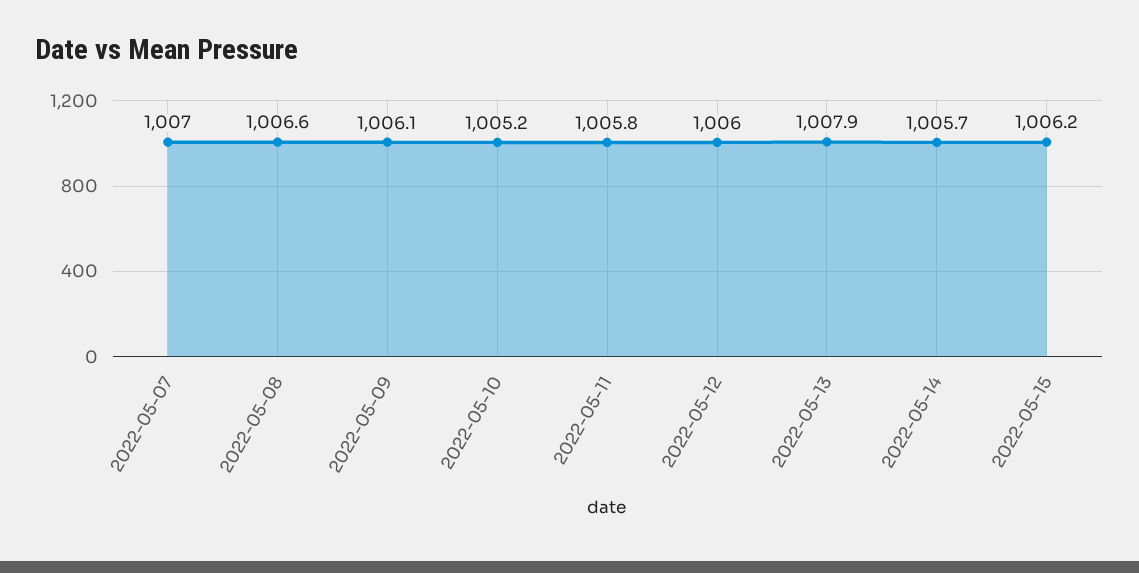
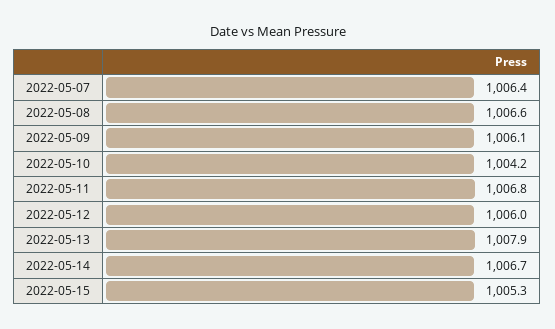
2022-05-07: 1007 -> 1006.4
2022-05-10: 1005.2 -> 1004.2
2022-05-11: 1005.8 -> 1006.8
2022-05-14: 1005.7 -> 1006.7
2022-05-15: 1006.2 -> 1005.3

